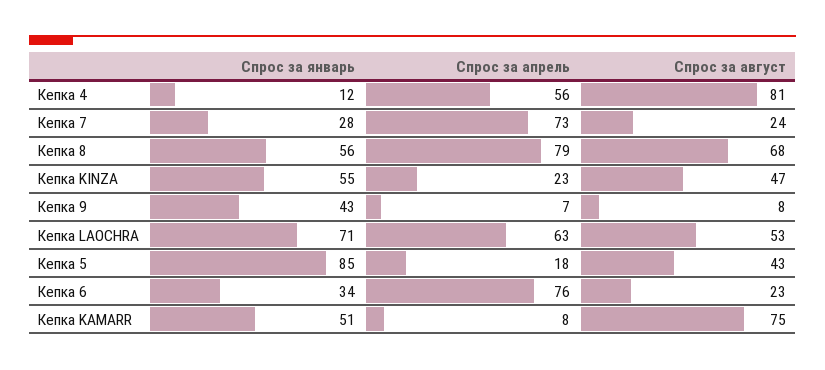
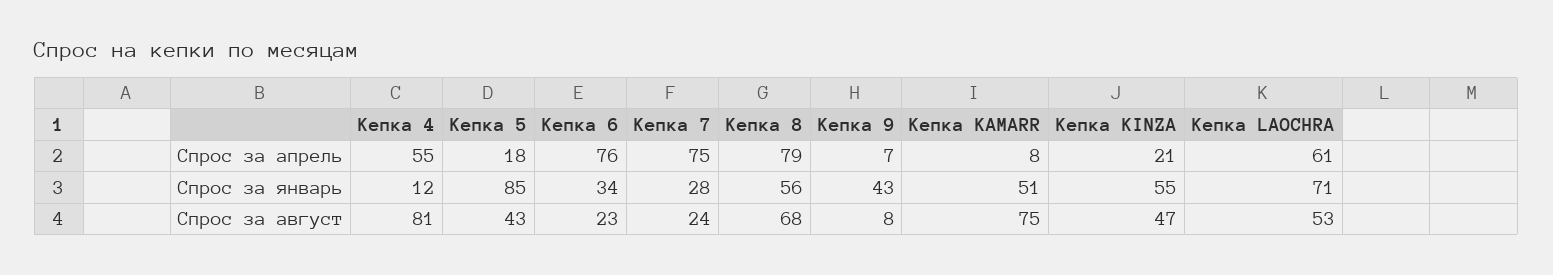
Спрос за апрель, Кепка 4: 56 -> 55
Спрос за апрель, Кепка 7: 73 -> 75
Спрос за апрель, Кепка KINZA: 23 -> 21
Спрос за апрель, Кепка LAOCHRA: 63 -> 61

